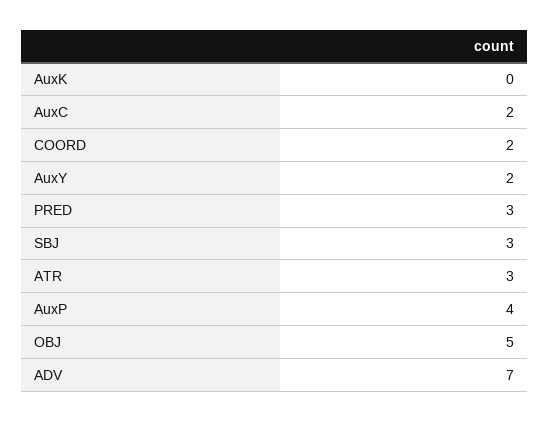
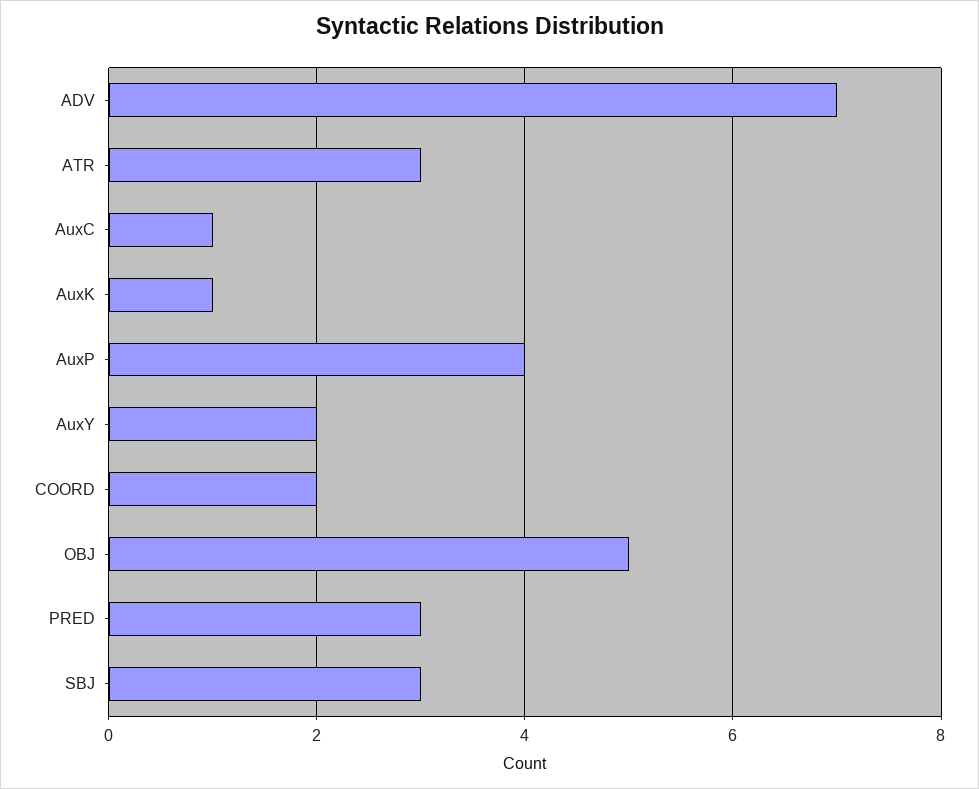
AuxK: 0 -> 1
AuxC: 2 -> 1

